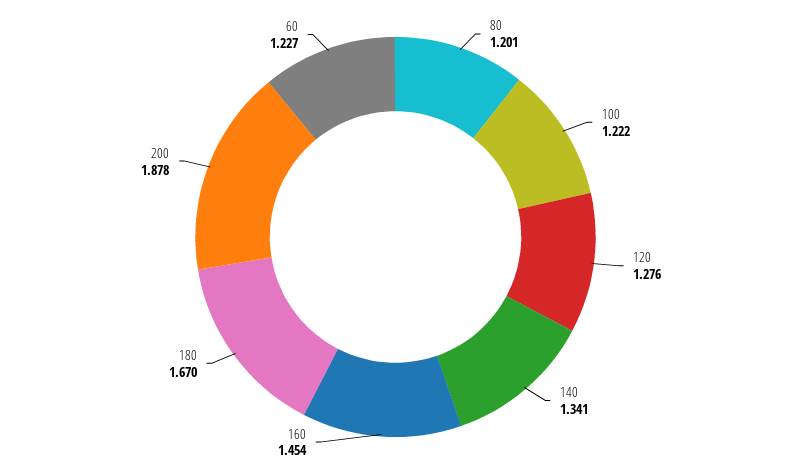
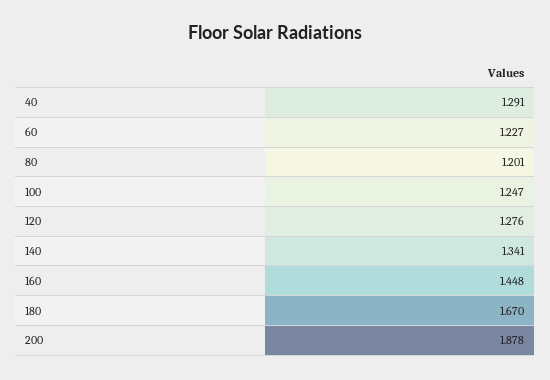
100: 1.222 -> 1.247
160: 1.454 -> 1.448
40: none -> 1.291

